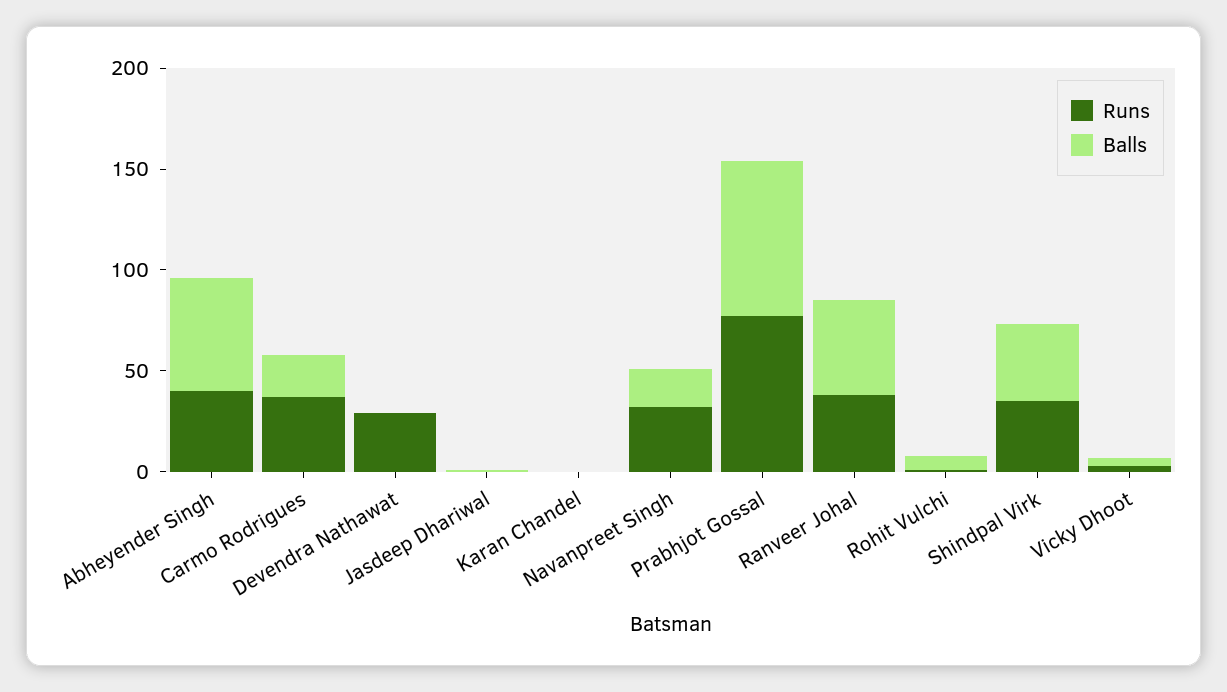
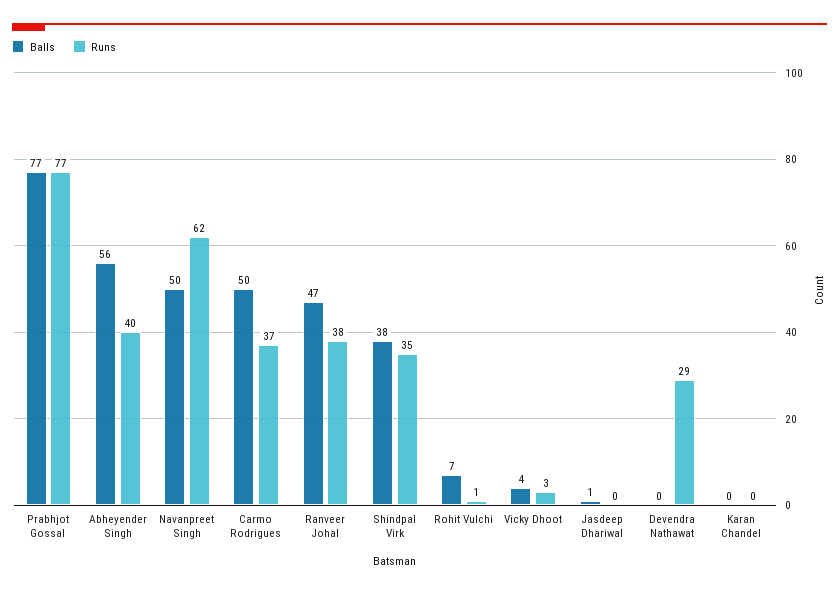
Balls, Carmo Rodrigues: 20 -> 50
Runs, Navanpreet Singh: 30 -> 62
Balls, Navanpreet Singh: 20 -> 50

